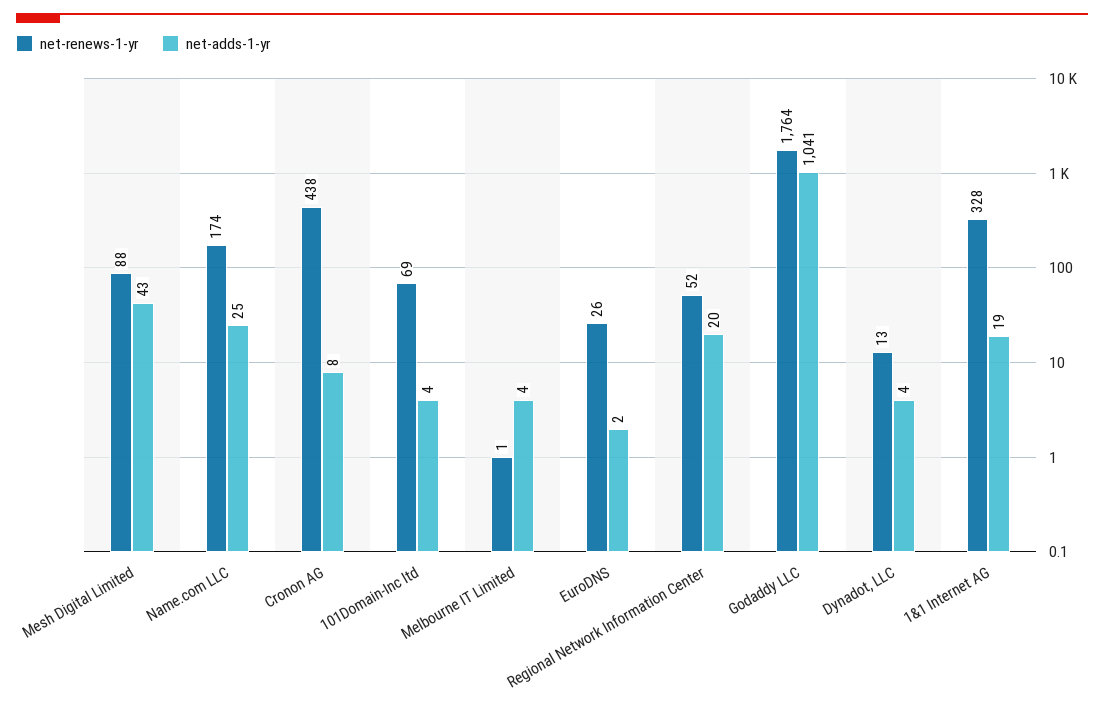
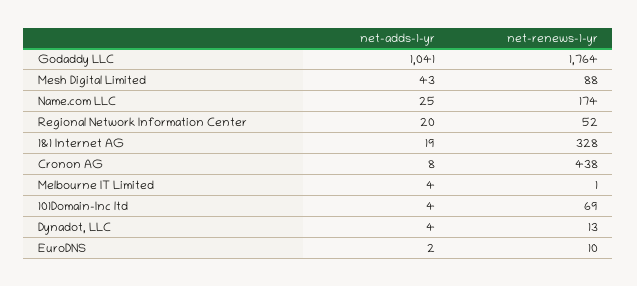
net-renews-1-yr, EuroDNS: 26 -> 10

